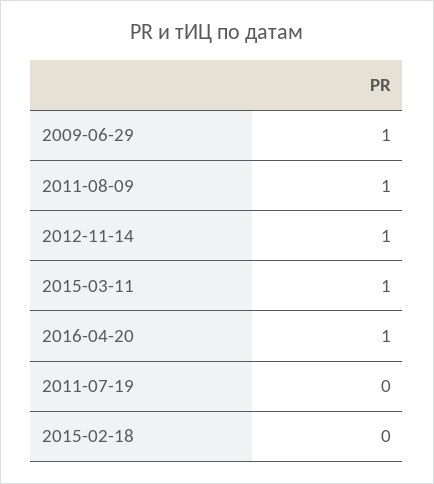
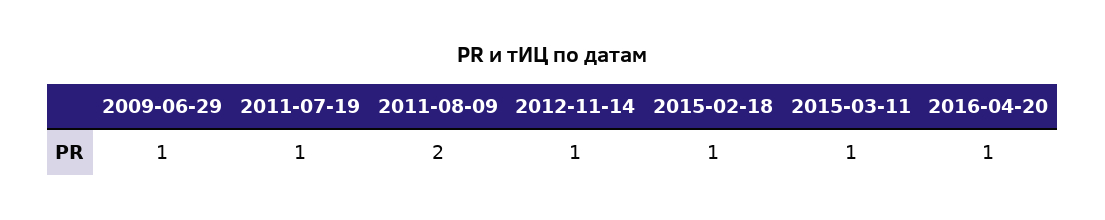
2011-08-09: 1 -> 2
2011-07-19: 0 -> 1
2015-02-18: 0 -> 1

